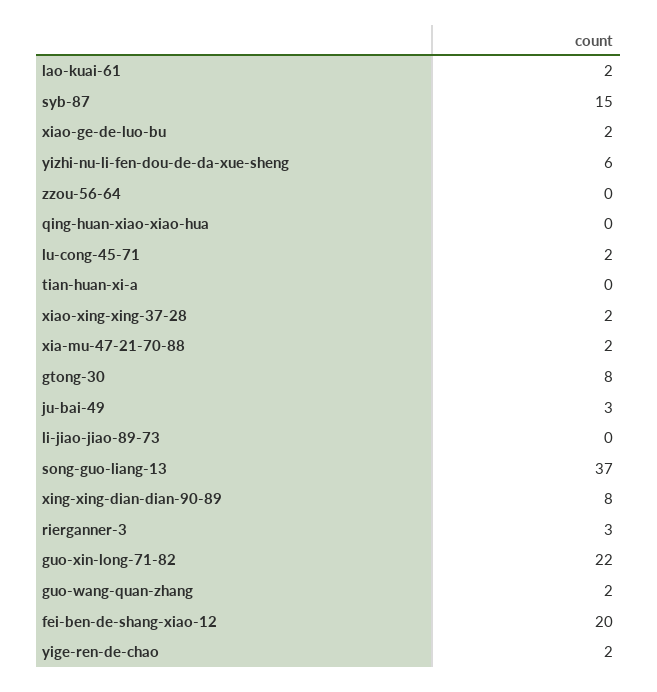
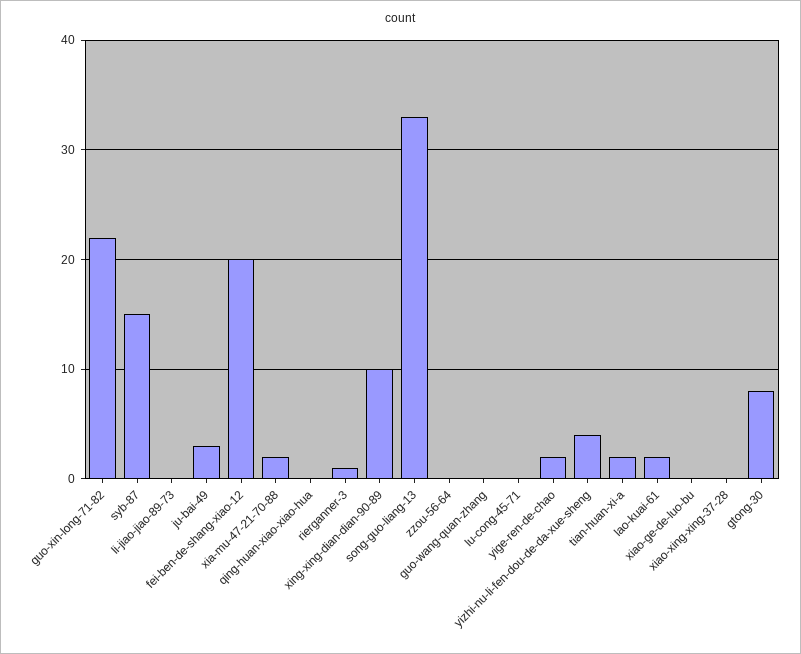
xiao-ge-de-luo-bu: 2 -> 0
yizhi-nu-li-fen-dou-de-da-xue-sheng: 6 -> 4
lu-cong-45-71: 2 -> 0
tian-huan-xi-a: 0 -> 2
xiao-xing-xing-37-28: 2 -> 0
song-guo-liang-13: 37 -> 33
xing-xing-dian-dian-90-89: 8 -> 10
rierganner-3: 3 -> 1
guo-wang-quan-zhang: 2 -> 0

